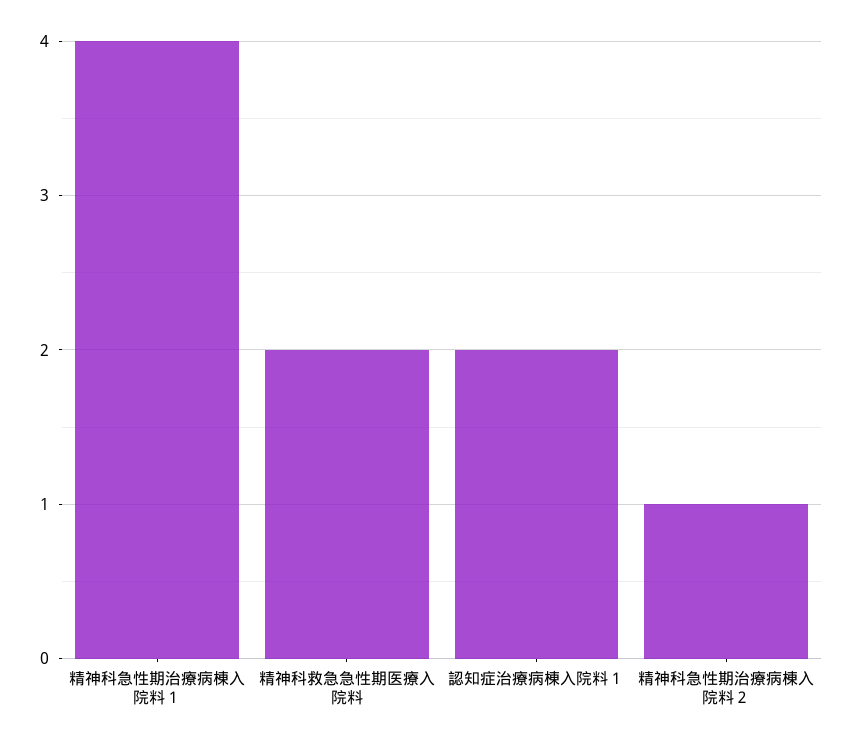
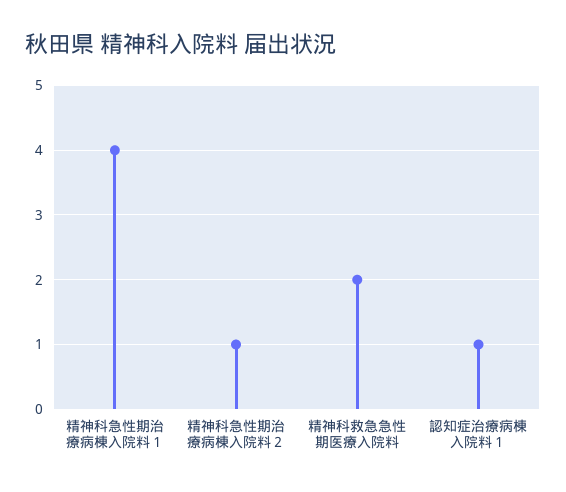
認知症治療病棟入院料１: 2 -> 1

